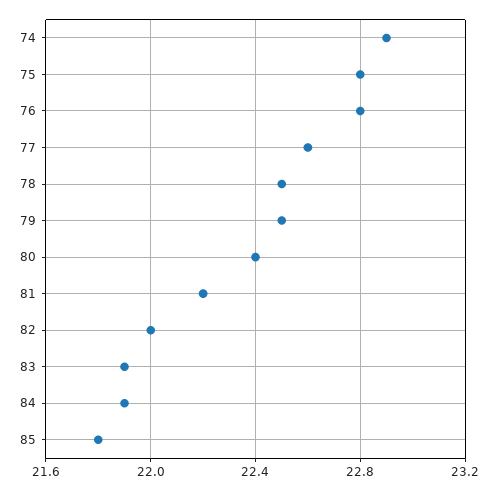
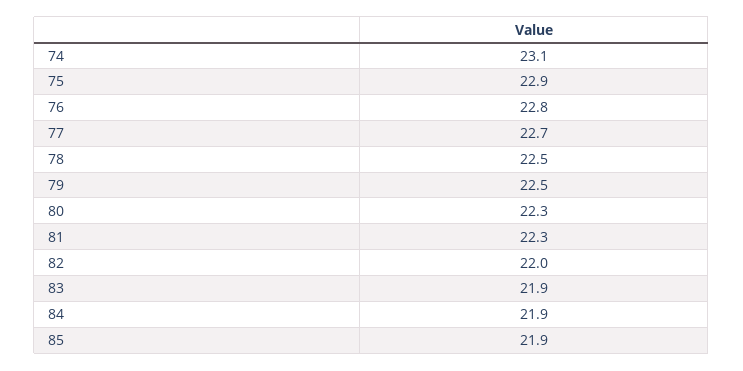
74: 22.9 -> 23.1
75: 22.8 -> 22.9
77: 22.6 -> 22.7
80: 22.4 -> 22.3
81: 22.2 -> 22.3
85: 21.8 -> 21.9

